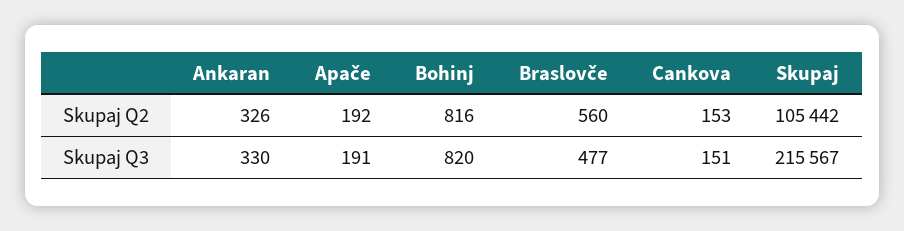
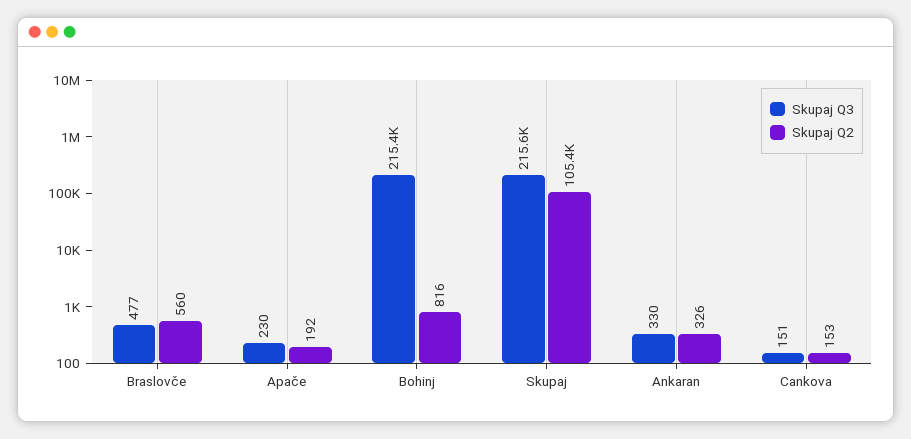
Skupaj Q3, Apače: 191 -> 230
Skupaj Q3, Bohinj: 820 -> 215400

